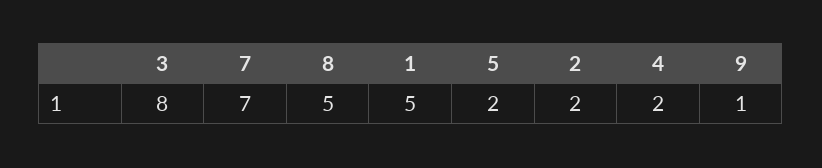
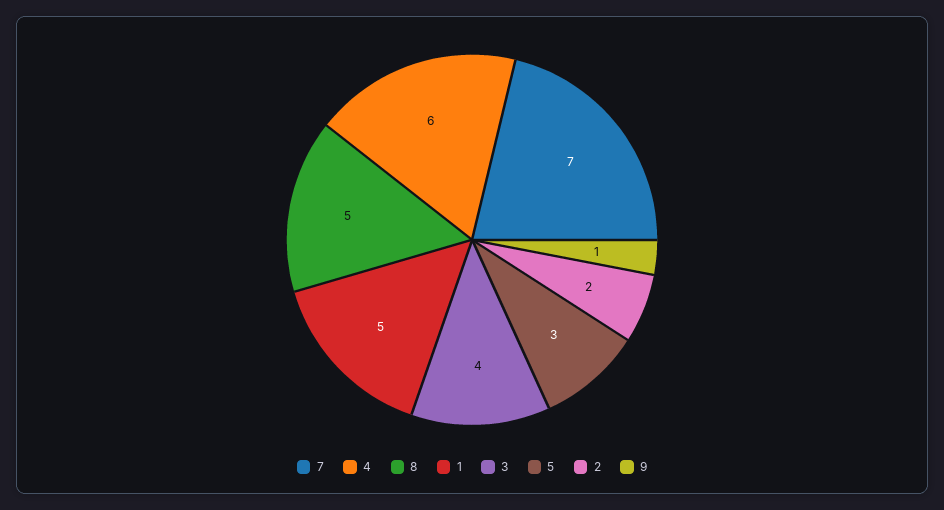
3: 8 -> 4
5: 2 -> 3
4: 2 -> 6

